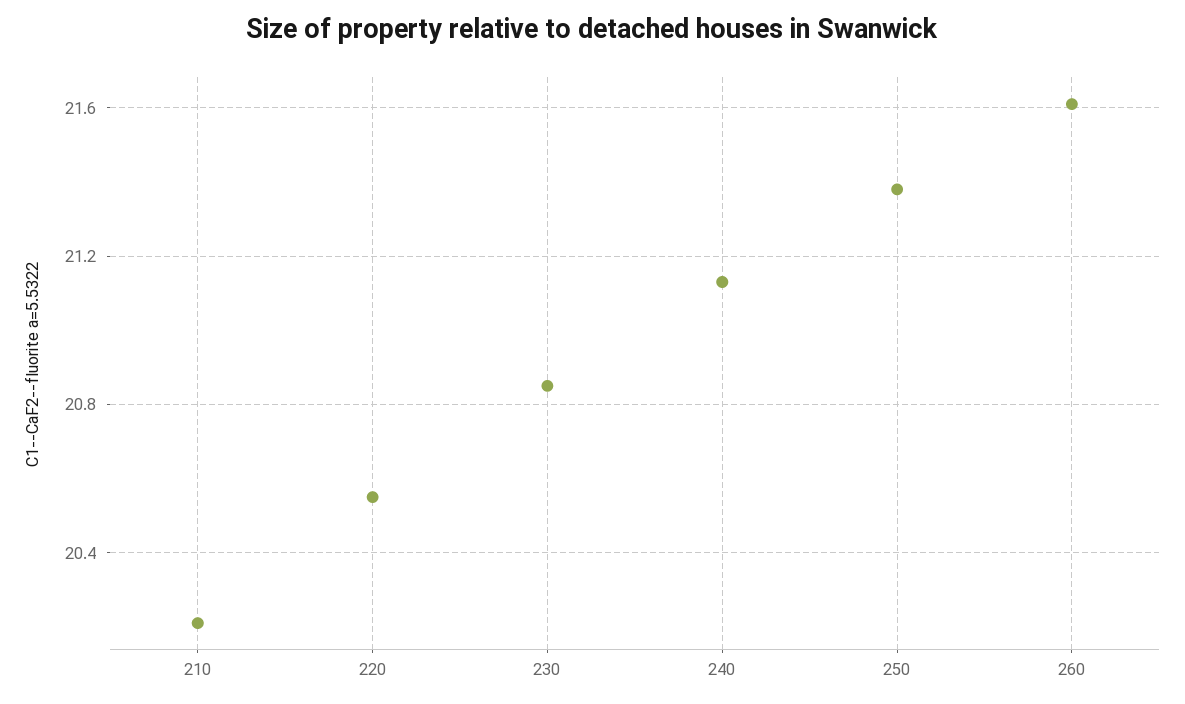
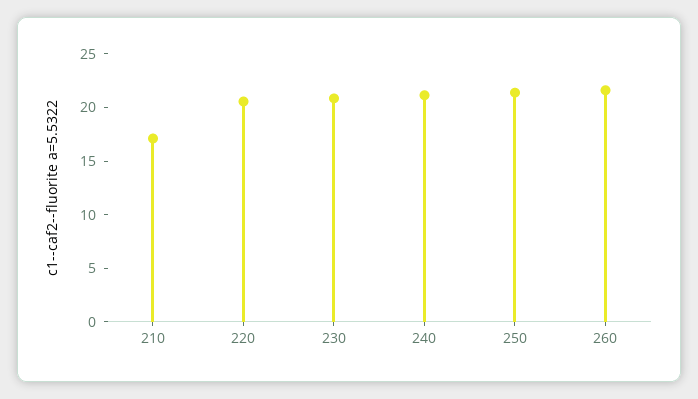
210: 20.2 -> 17

